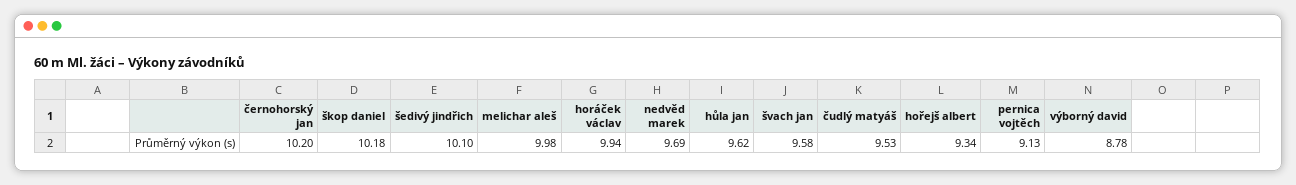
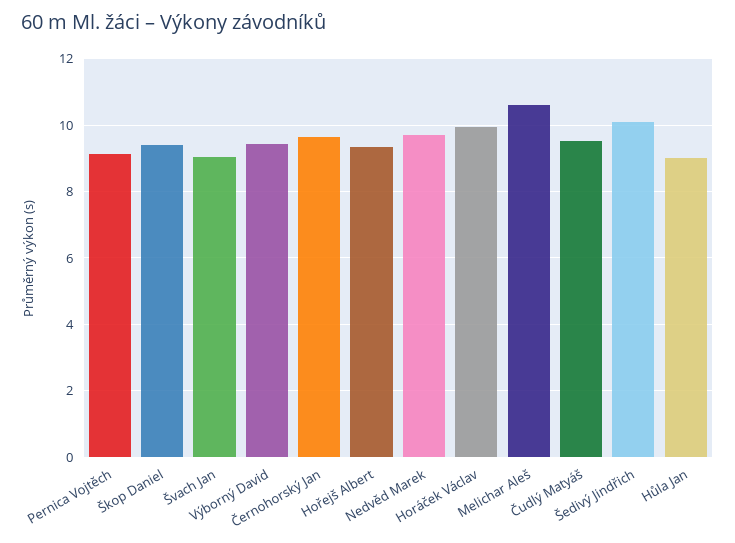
černohorský jan: 10.2 -> 9.6
škop daniel: 10.18 -> 9.4
melichar aleš: 9.98 -> 10.6
hůla jan: 9.62 -> 9
švach jan: 9.58 -> 9
výborný david: 8.78 -> 9.4

